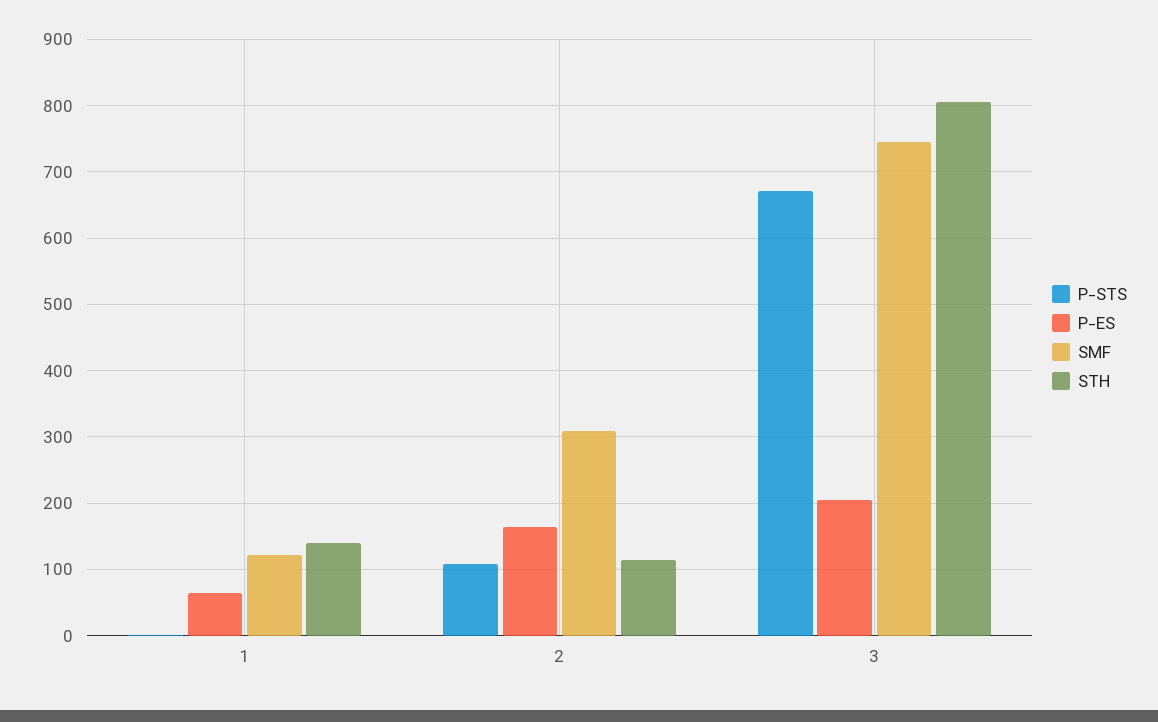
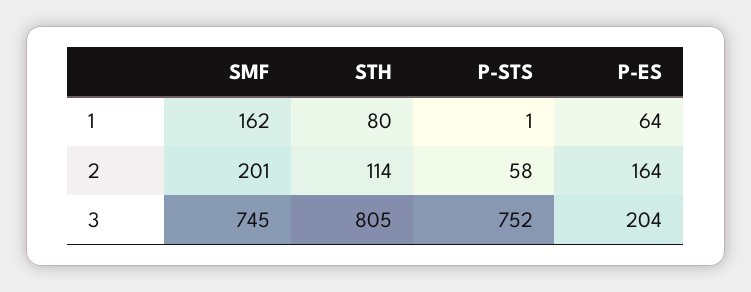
SMF, 1: 120 -> 162
STH, 1: 140 -> 80
P-STS, 2: 110 -> 58
SMF, 2: 310 -> 201
P-STS, 3: 670 -> 752

